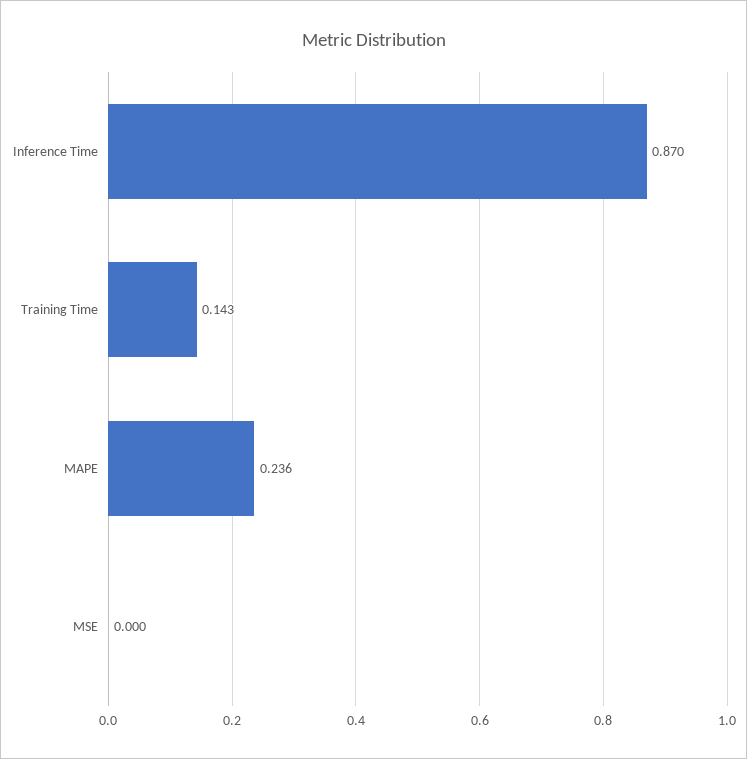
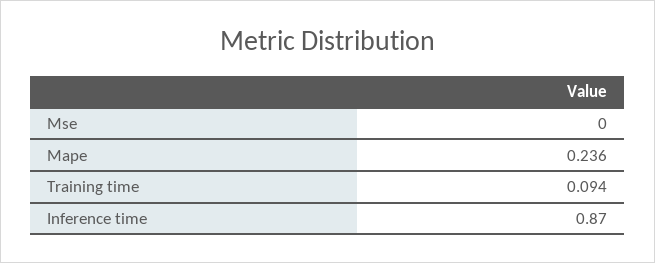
Training Time: 0.143 -> 0.094

